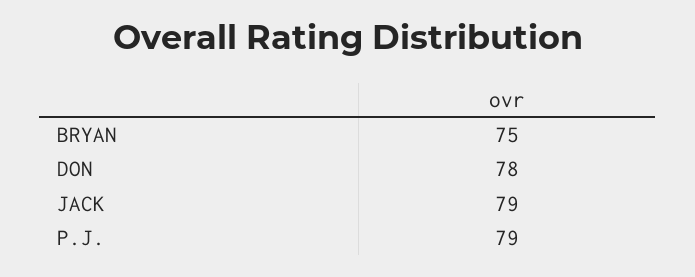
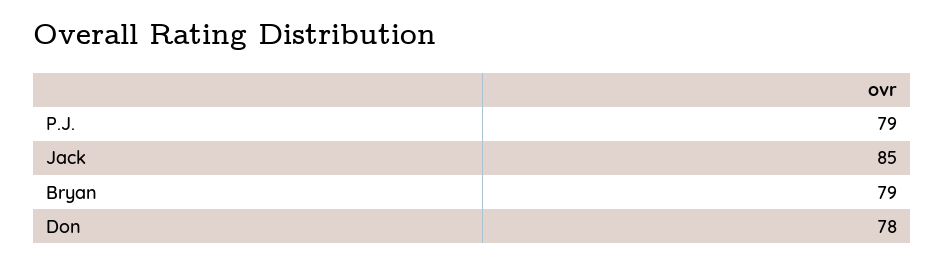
BRYAN: 75 -> 79
JACK: 79 -> 85

